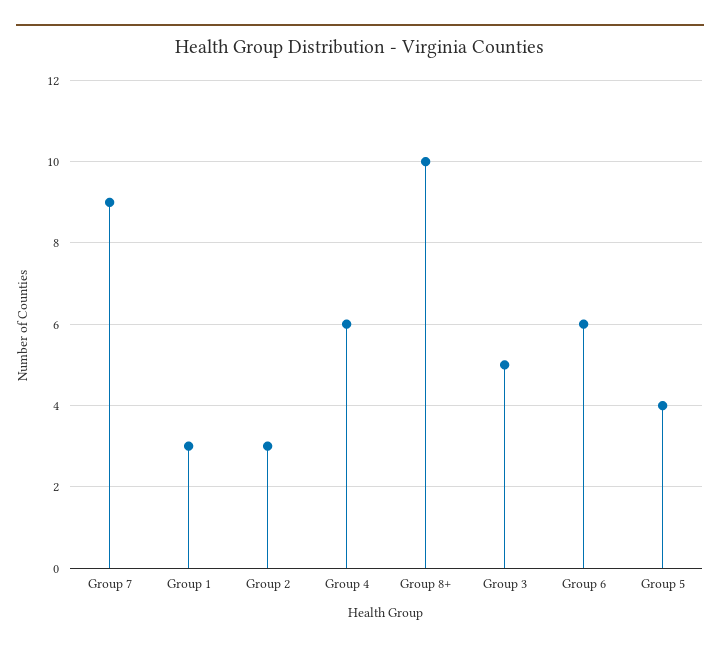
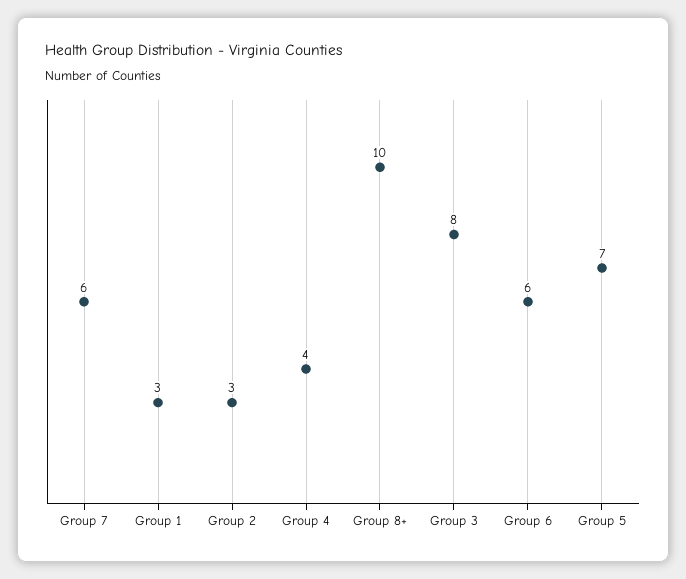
Group 7: 9 -> 6
Group 4: 6 -> 4
Group 3: 5 -> 8
Group 5: 4 -> 7

